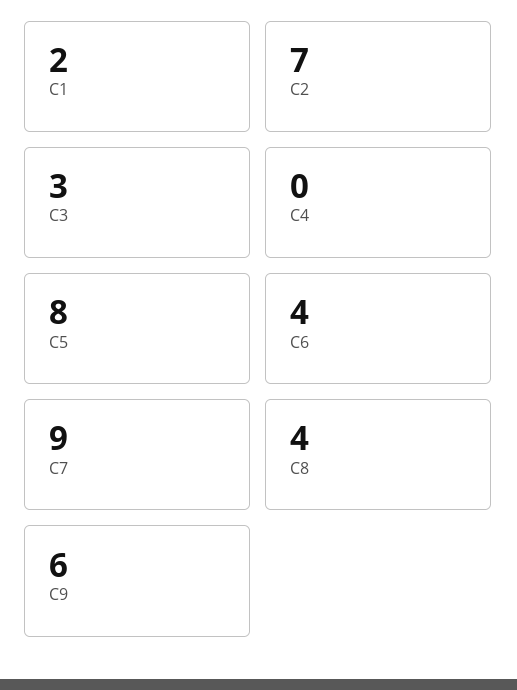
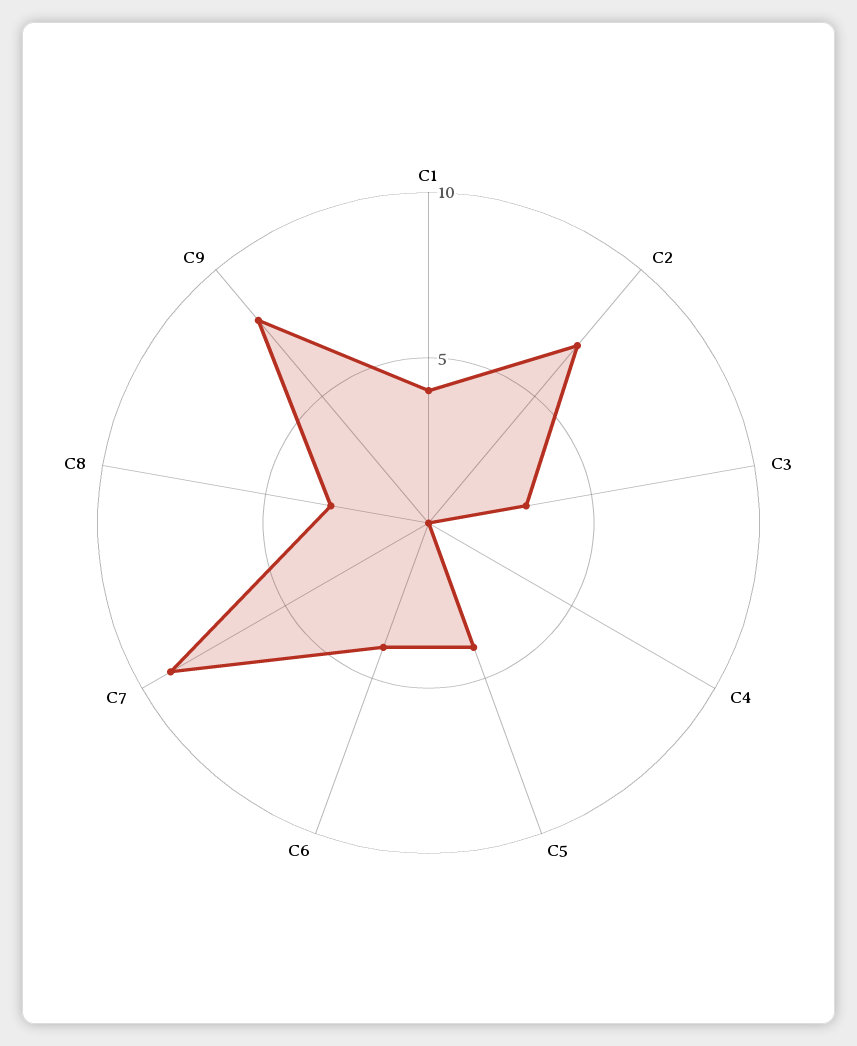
C1: 2 -> 4
C5: 8 -> 4
C8: 4 -> 3
C9: 6 -> 8

